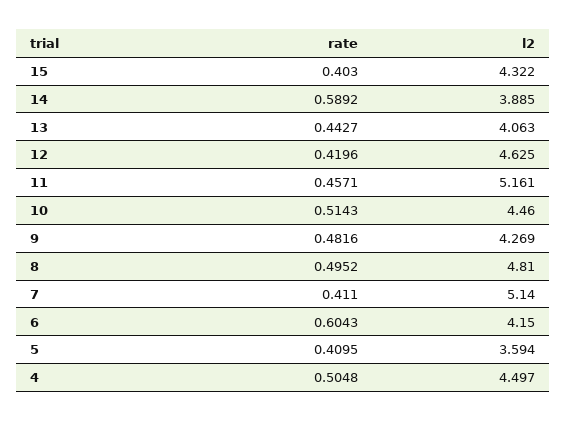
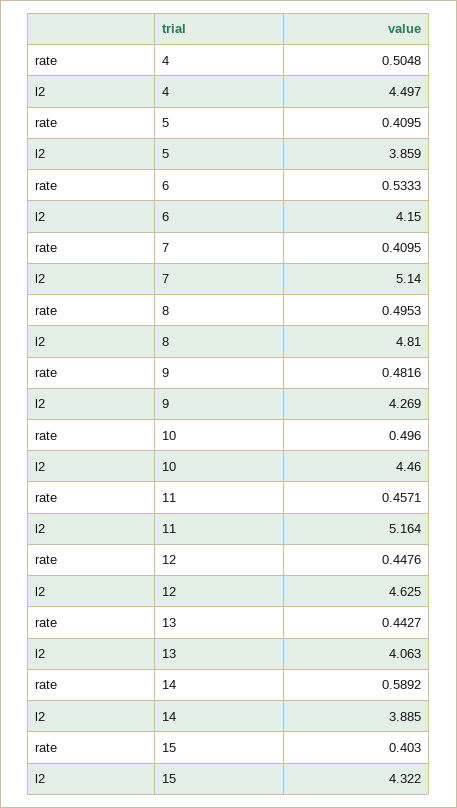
rate, 12: 0.4196 -> 0.4476
l2, 11: 5.161 -> 5.164
rate, 10: 0.5143 -> 0.496
rate, 8: 0.4952 -> 0.4953
rate, 7: 0.411 -> 0.4095
rate, 6: 0.6043 -> 0.5333
l2, 5: 3.594 -> 3.859

